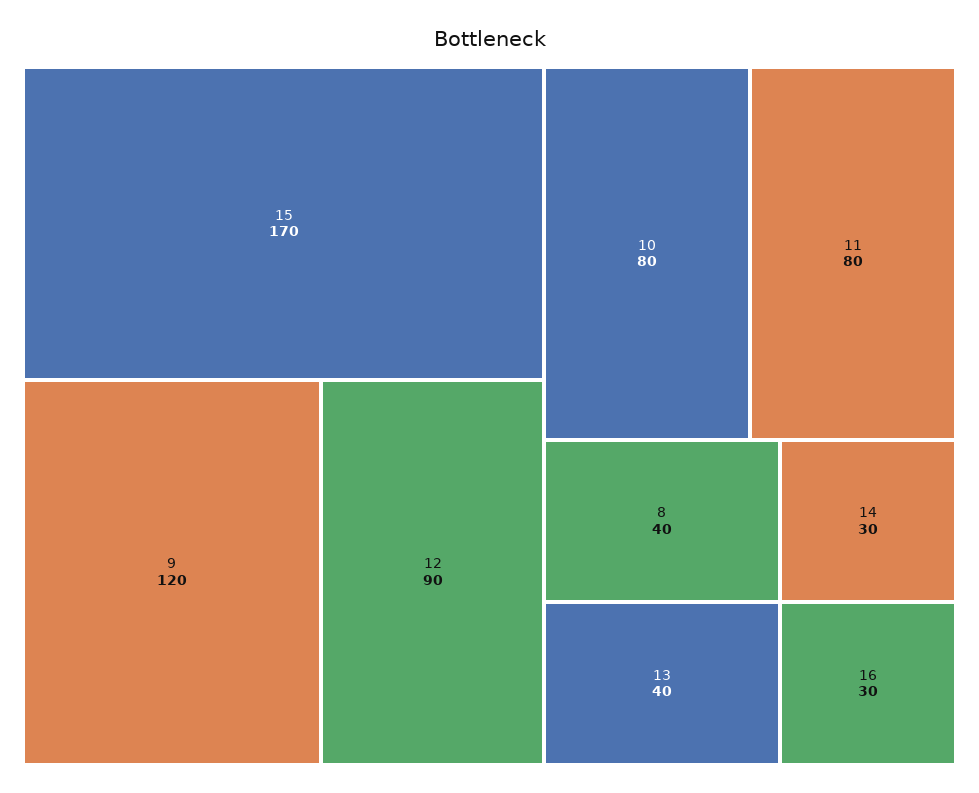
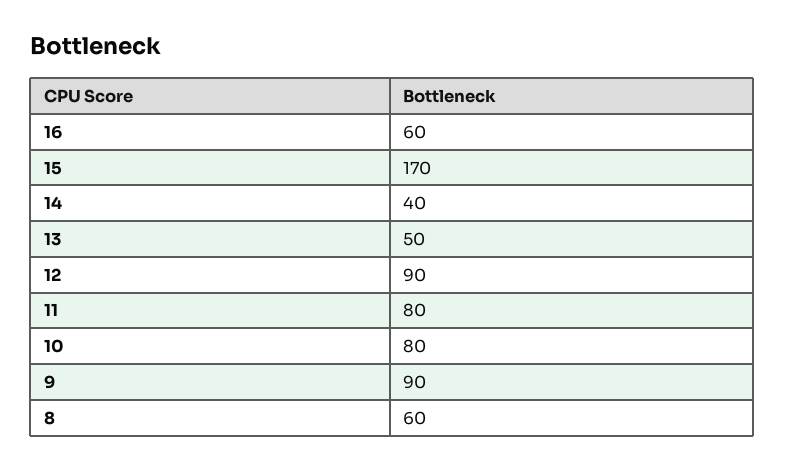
9: 120 -> 90
8: 40 -> 60
13: 40 -> 50
14: 30 -> 40
16: 30 -> 60

